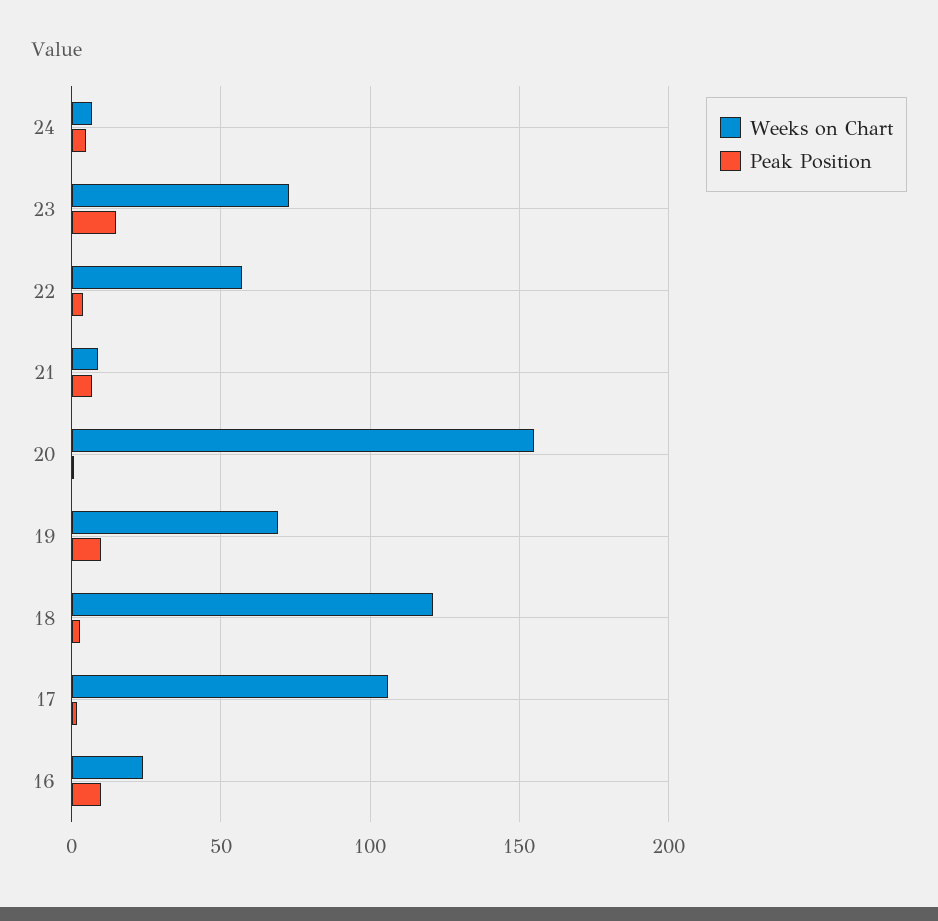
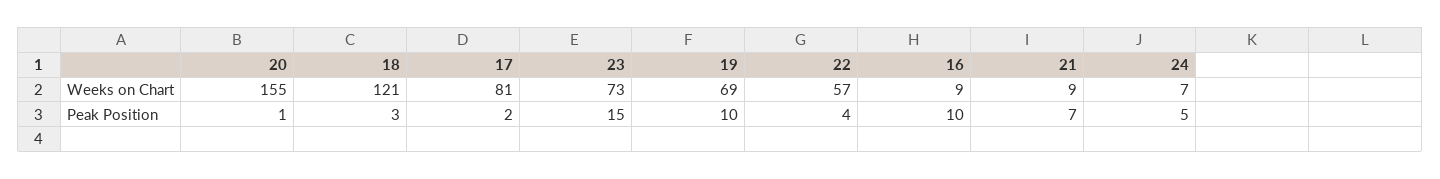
Weeks on Chart, 17: 105 -> 81
Weeks on Chart, 16: 25 -> 9

